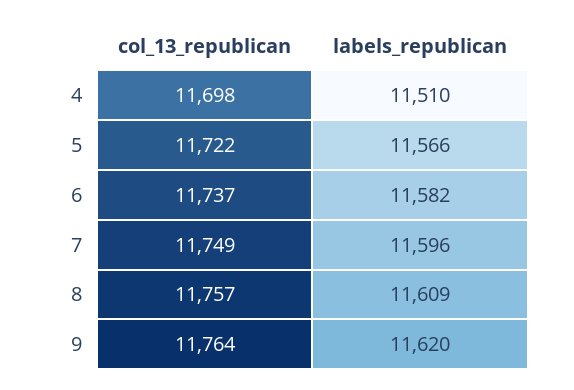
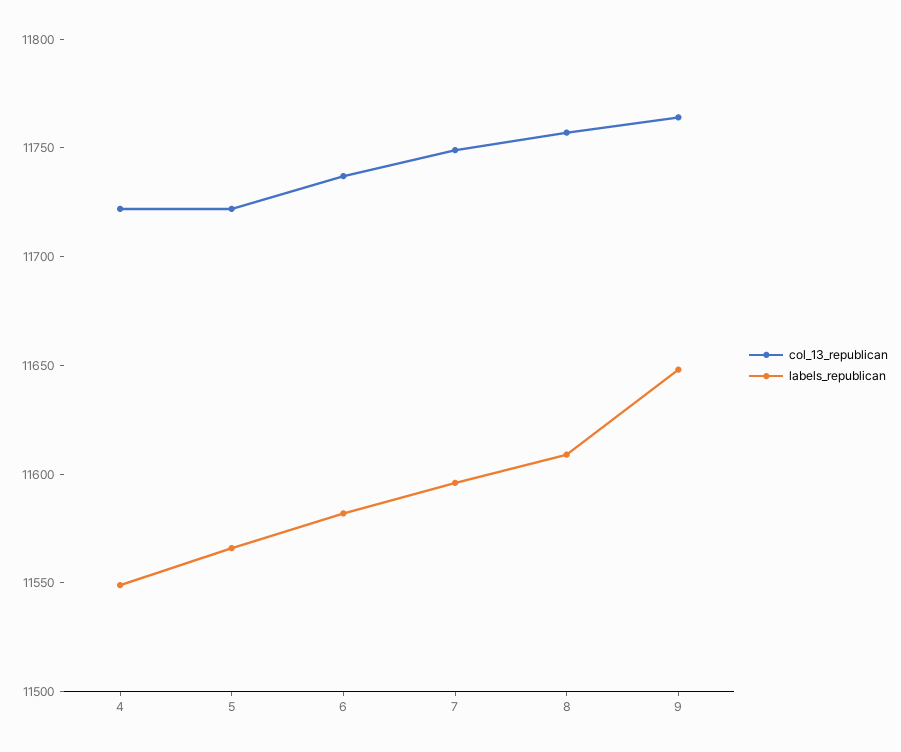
col_13_republican, 4: 11698 -> 11720
labels_republican, 4: 11510 -> 11550
labels_republican, 9: 11620 -> 11650

